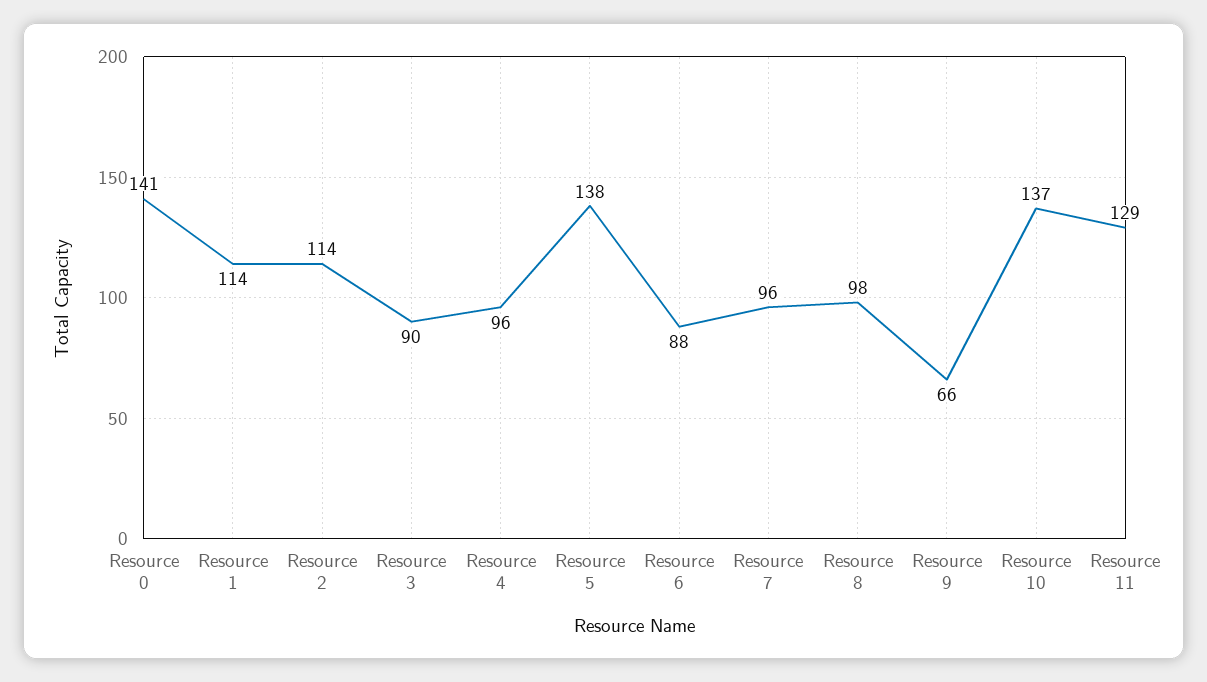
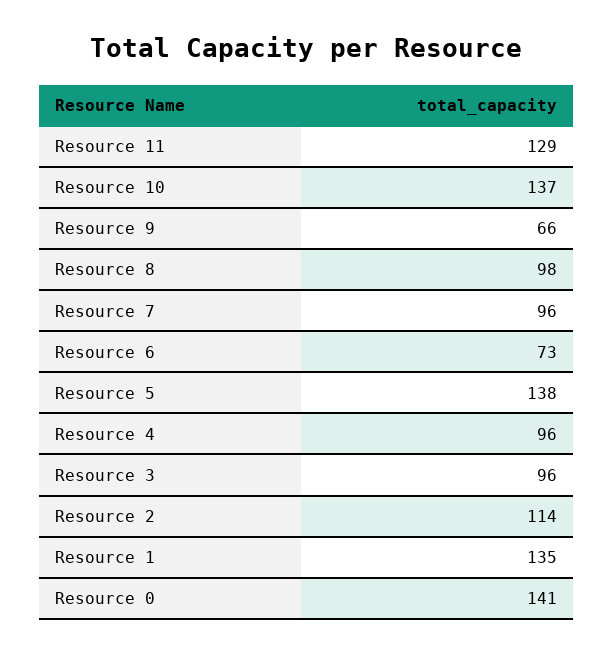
Resource 1: 114 -> 135
Resource 3: 90 -> 96
Resource 6: 88 -> 73

